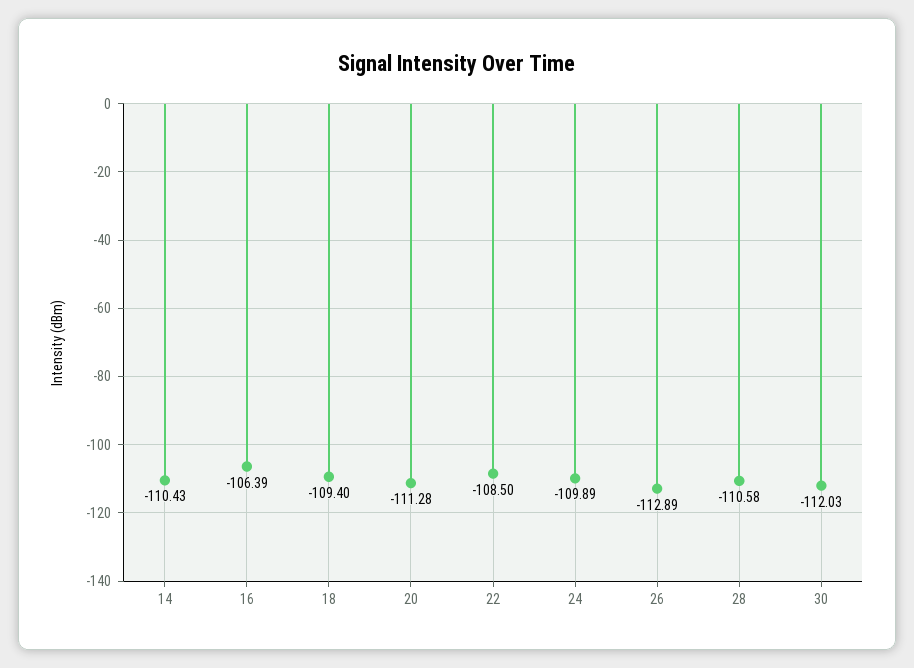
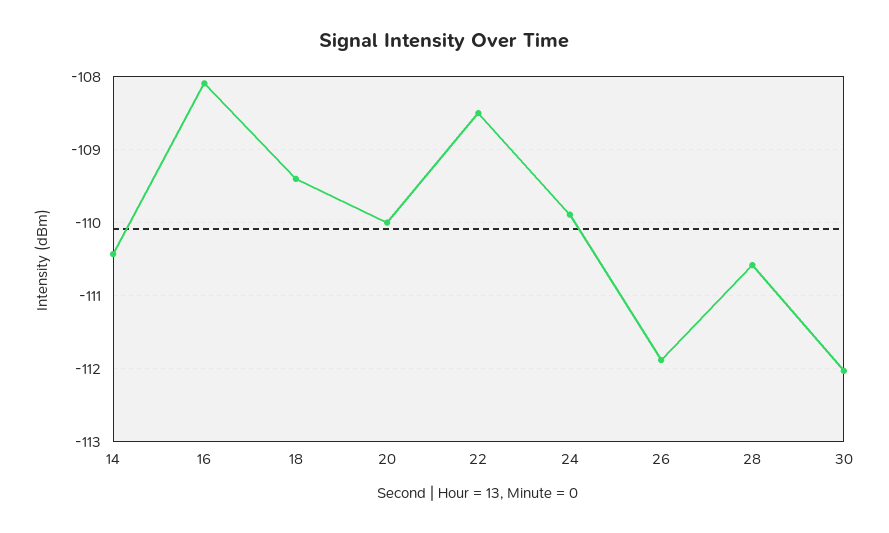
16: -106.39 -> -108.1
20: -111.28 -> -110
26: -112.89 -> -111.9

